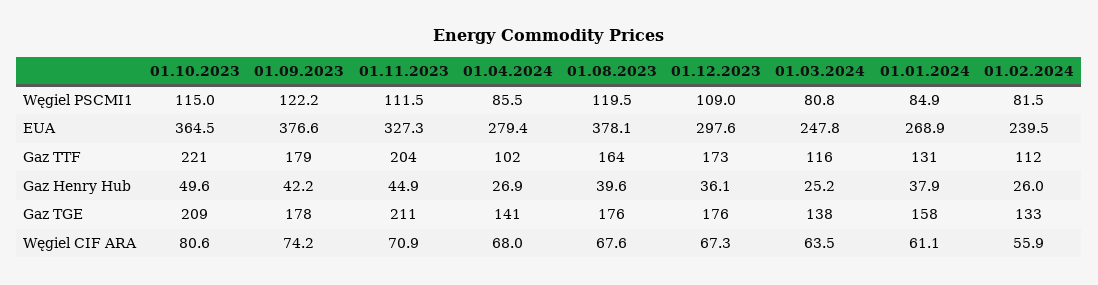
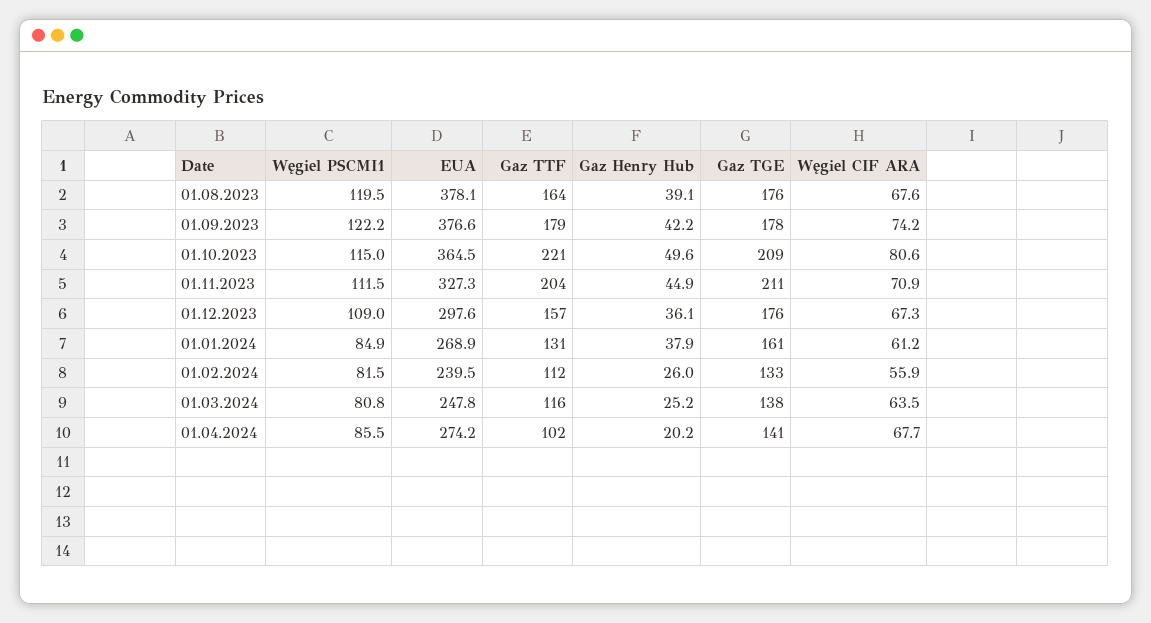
01.04.2024, EUA: 279.4 -> 274.2
01.12.2023, Gaz TTF: 173 -> 157
01.04.2024, Gaz Henry Hub: 26.9 -> 20.2
01.08.2023, Gaz Henry Hub: 39.6 -> 39.1
01.01.2024, Gaz TGE: 158 -> 161
01.04.2024, Węgiel CIF ARA: 68 -> 67.7
01.01.2024, Węgiel CIF ARA: 61.1 -> 61.2

